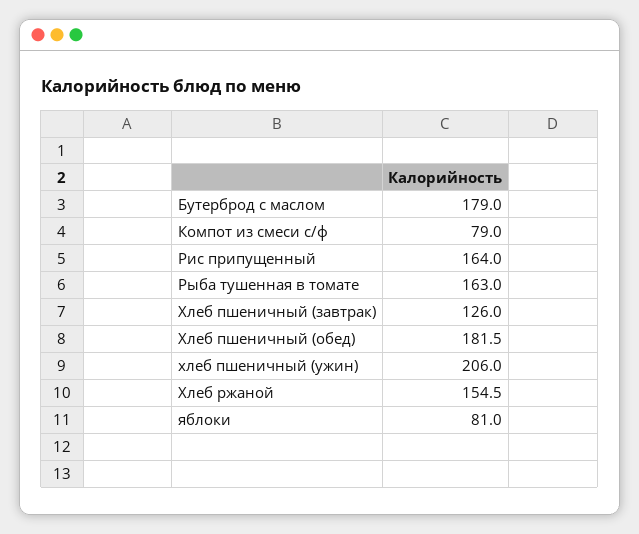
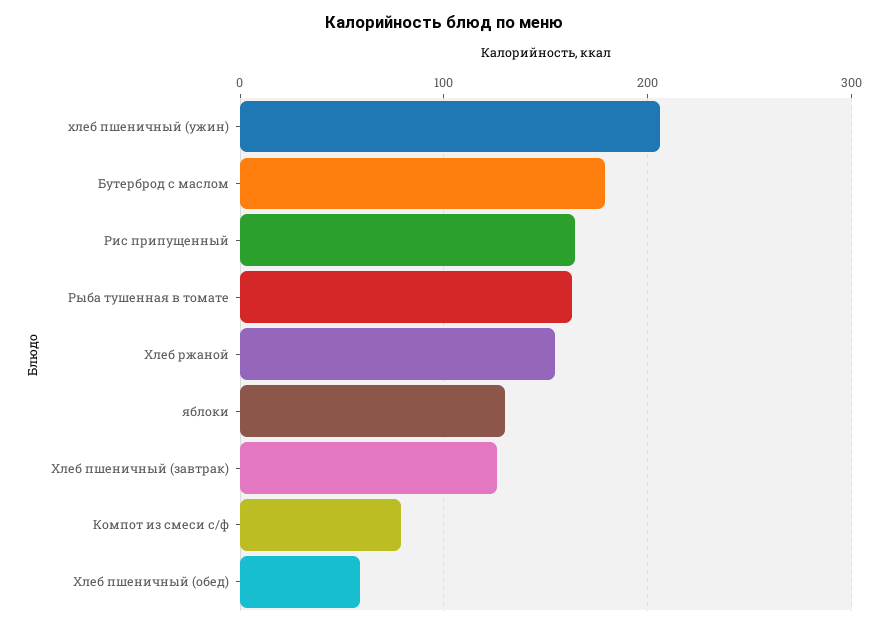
Хлеб пшеничный (обед): 181.5 -> 60
яблоки: 81 -> 130

